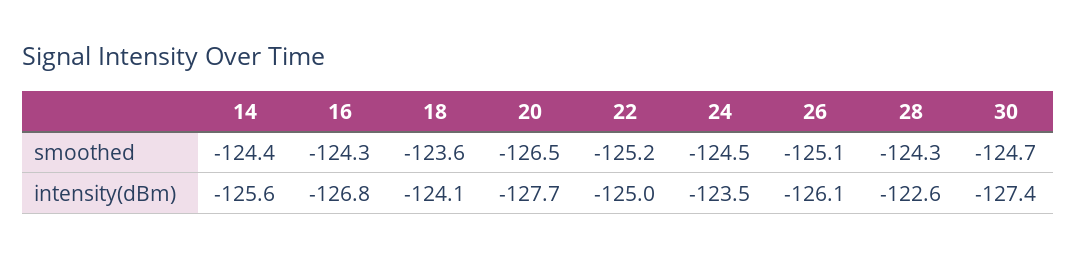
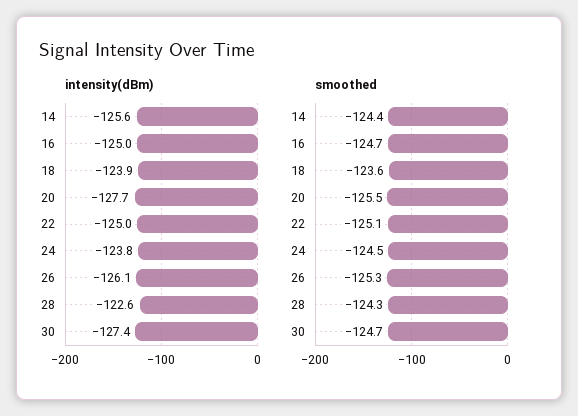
smoothed, 16: -124.3 -> -124.7
smoothed, 20: -126.5 -> -125.5
smoothed, 22: -125.2 -> -125.1
smoothed, 26: -125.1 -> -125.3
intensity(dBm), 16: -126.8 -> -125
intensity(dBm), 18: -124.1 -> -123.9
intensity(dBm), 24: -123.5 -> -123.8

